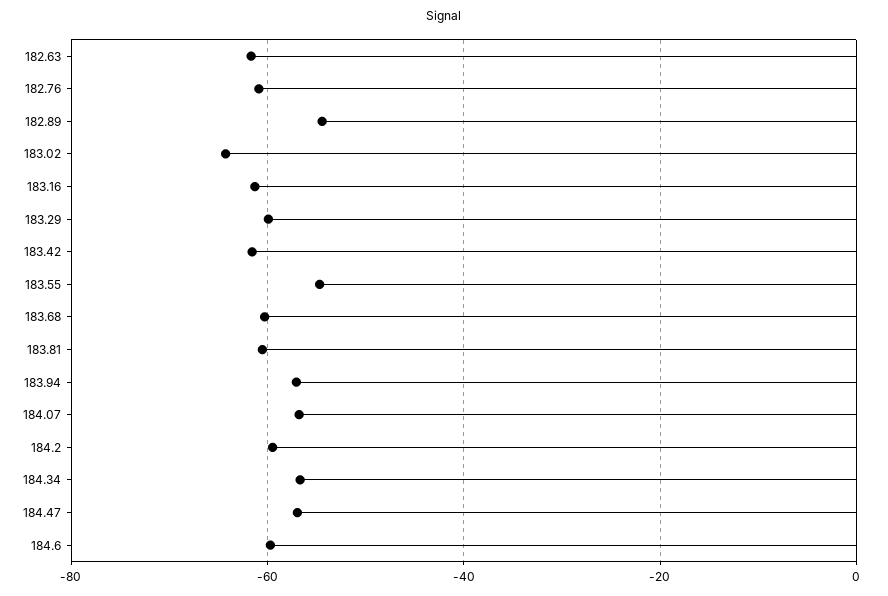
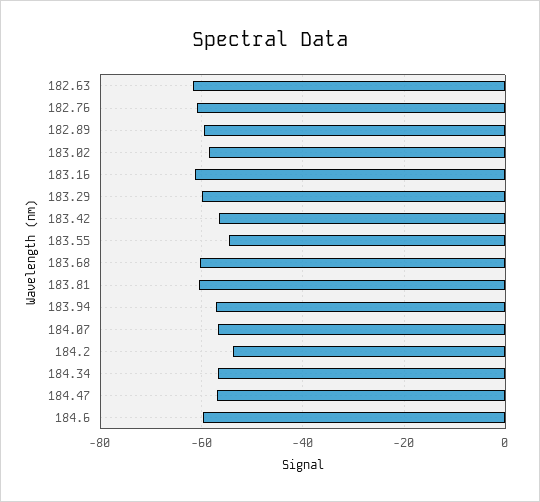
182.89: -54 -> -60
183.02: -64 -> -58
183.42: -62 -> -56
184.2: -60 -> -54

